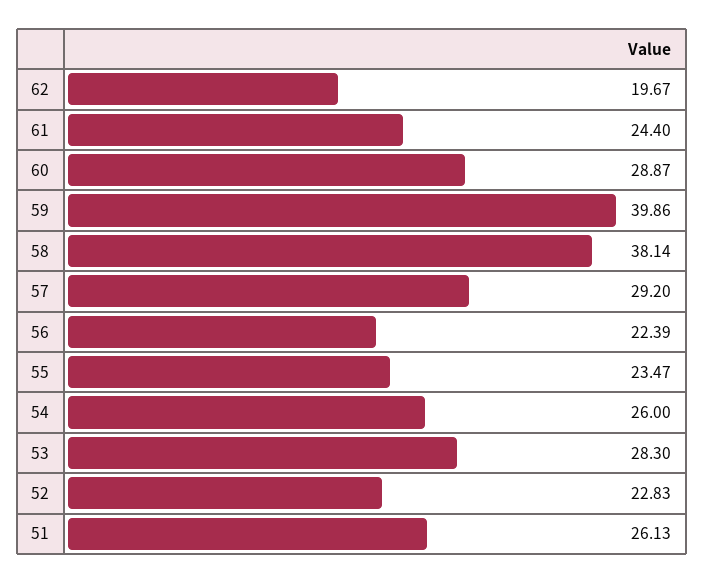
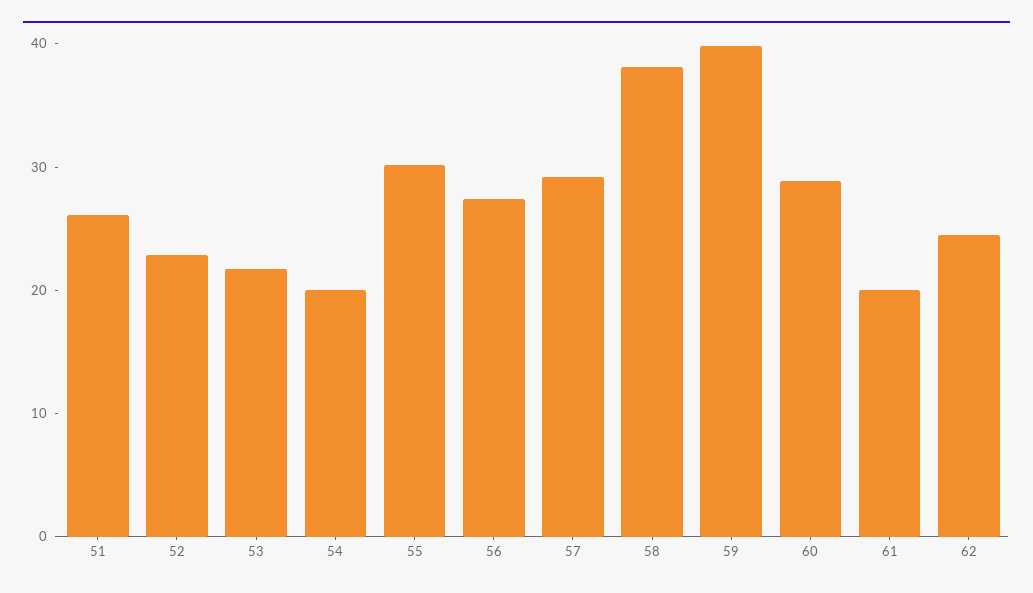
62: 19.67 -> 24
61: 24.4 -> 20
56: 22.39 -> 28
55: 23.47 -> 30
54: 26 -> 20
53: 28.3 -> 22

